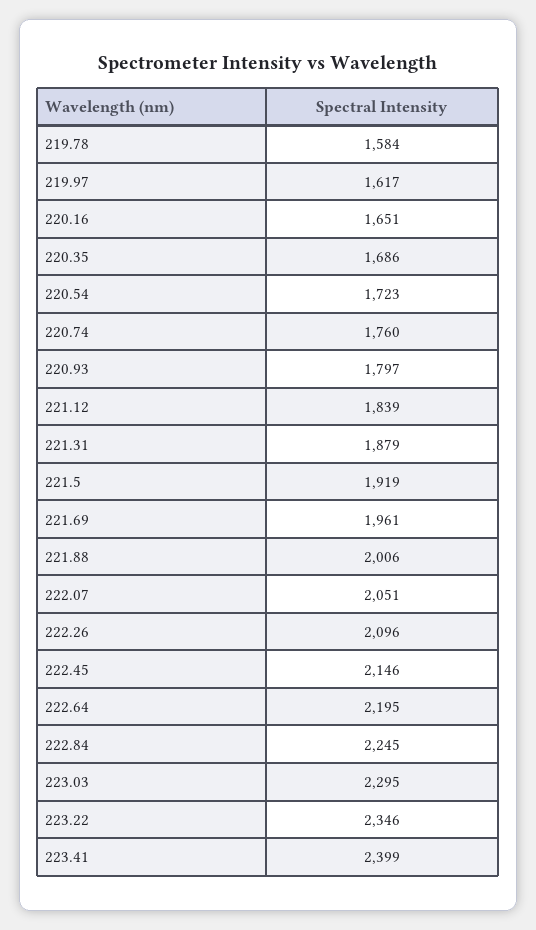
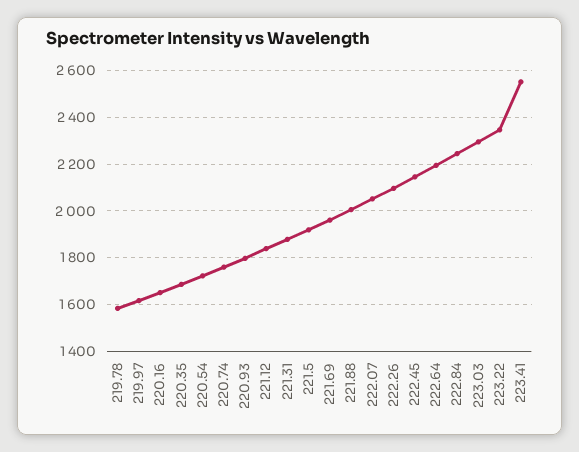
223.41: 2399 -> 2550

